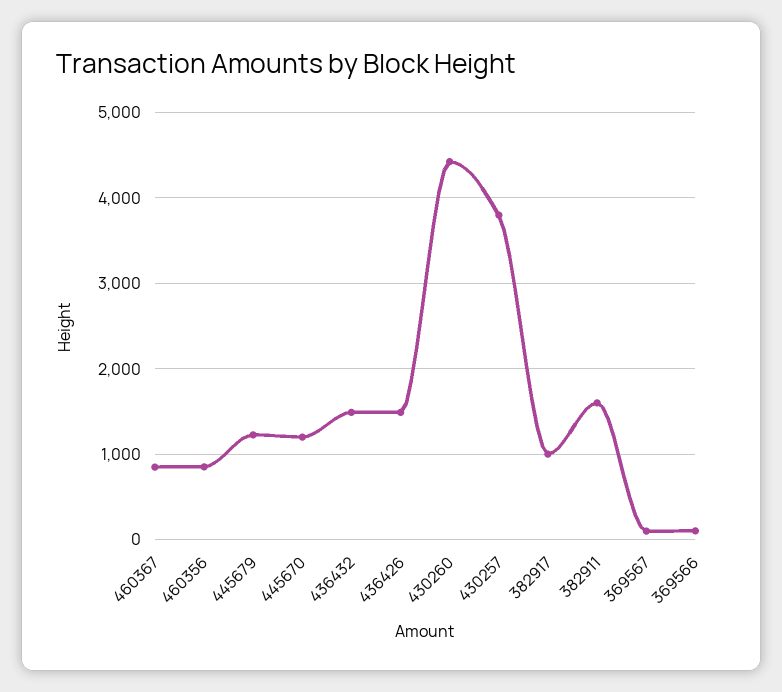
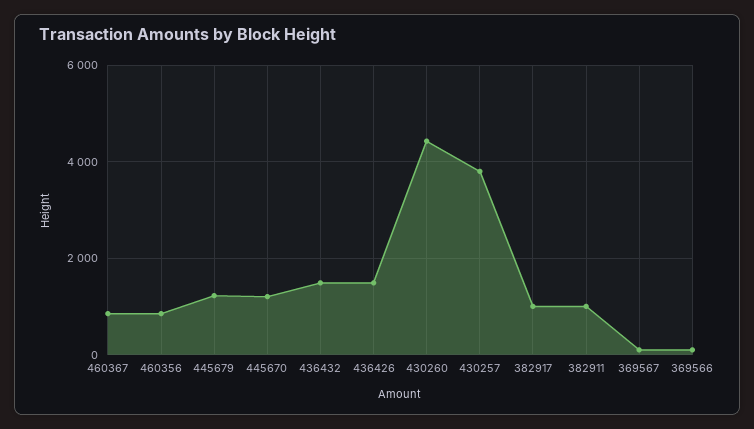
382911: 1600 -> 1000

